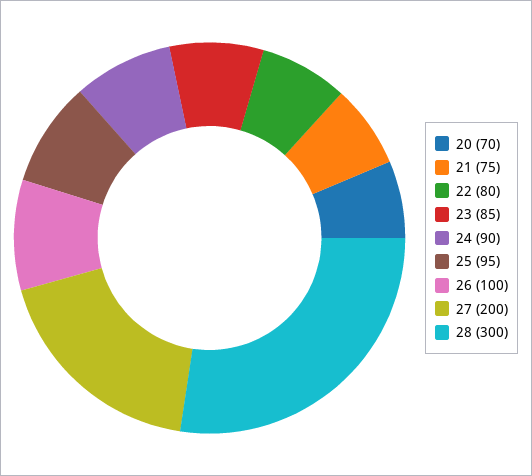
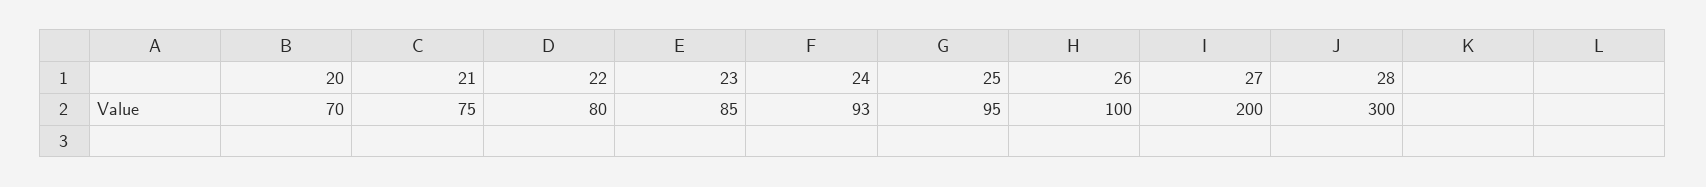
24: 90 -> 93

